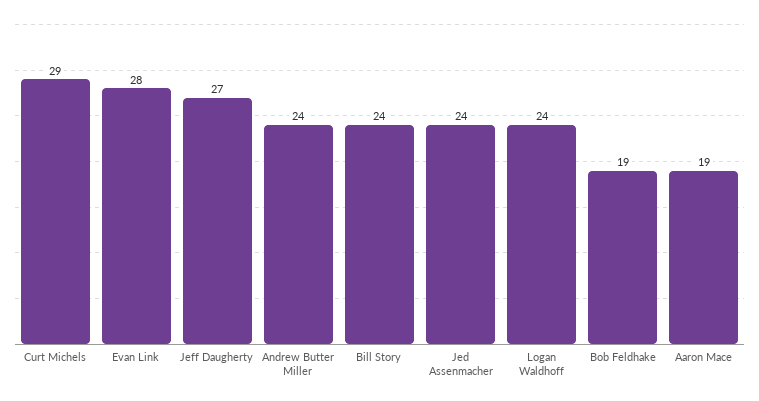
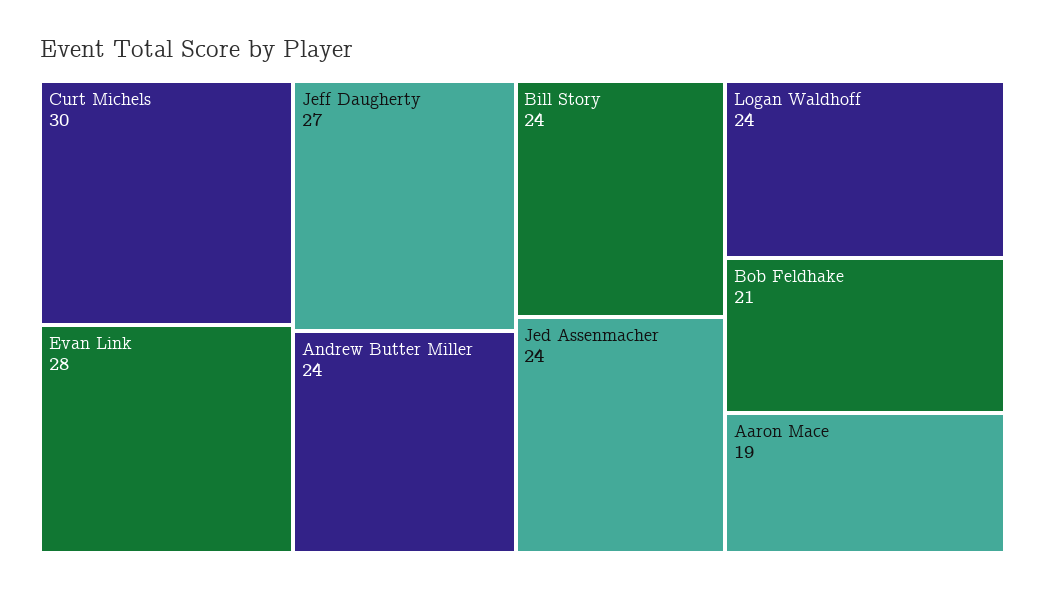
Curt Michels: 29 -> 30
Bob Feldhake: 19 -> 21

